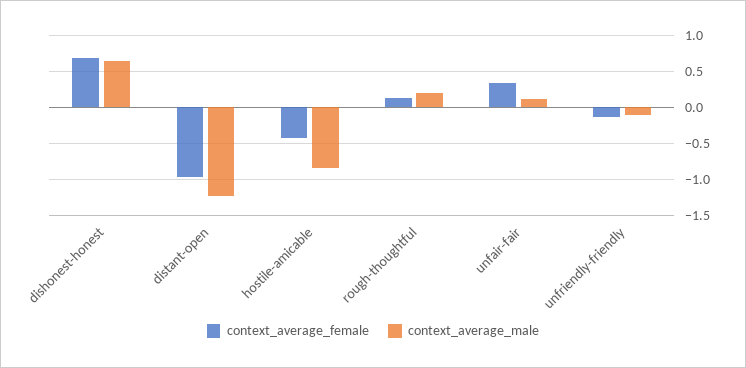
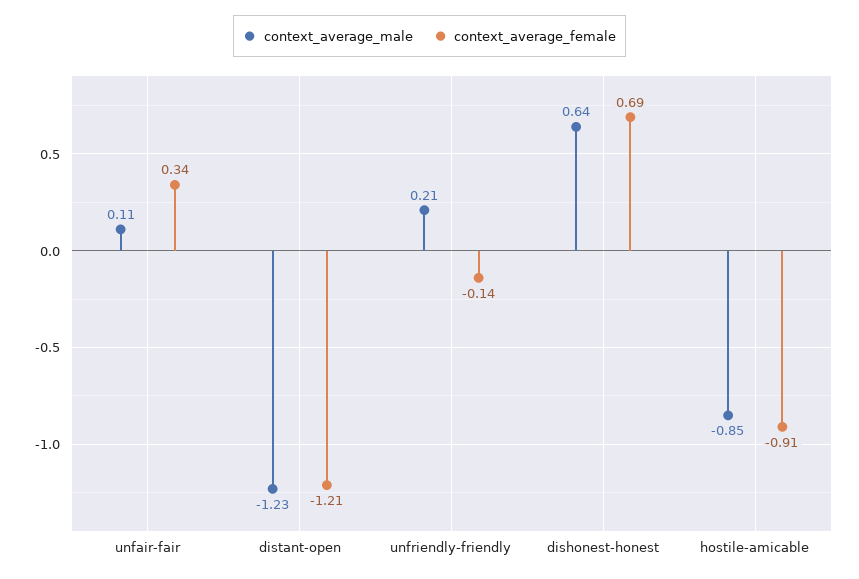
context_average_female, distant-open: -1 -> -1.21
context_average_female, hostile-amicable: -0.4 -> -0.91
context_average_female, rough-thoughtful: 0.1 -> none
context_average_male, rough-thoughtful: 0.2 -> none
context_average_male, unfriendly-friendly: -0.1 -> 0.21

